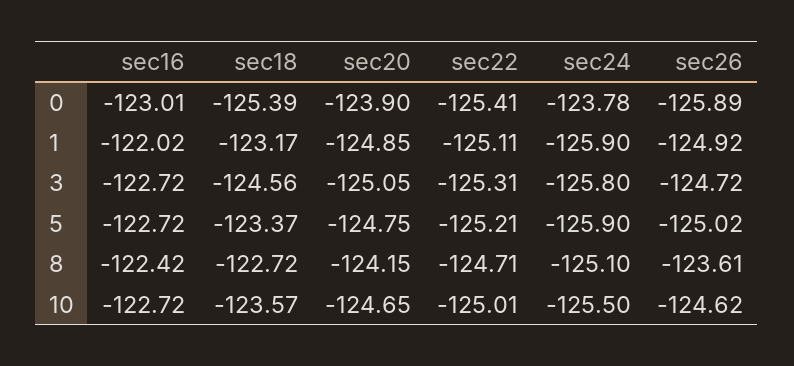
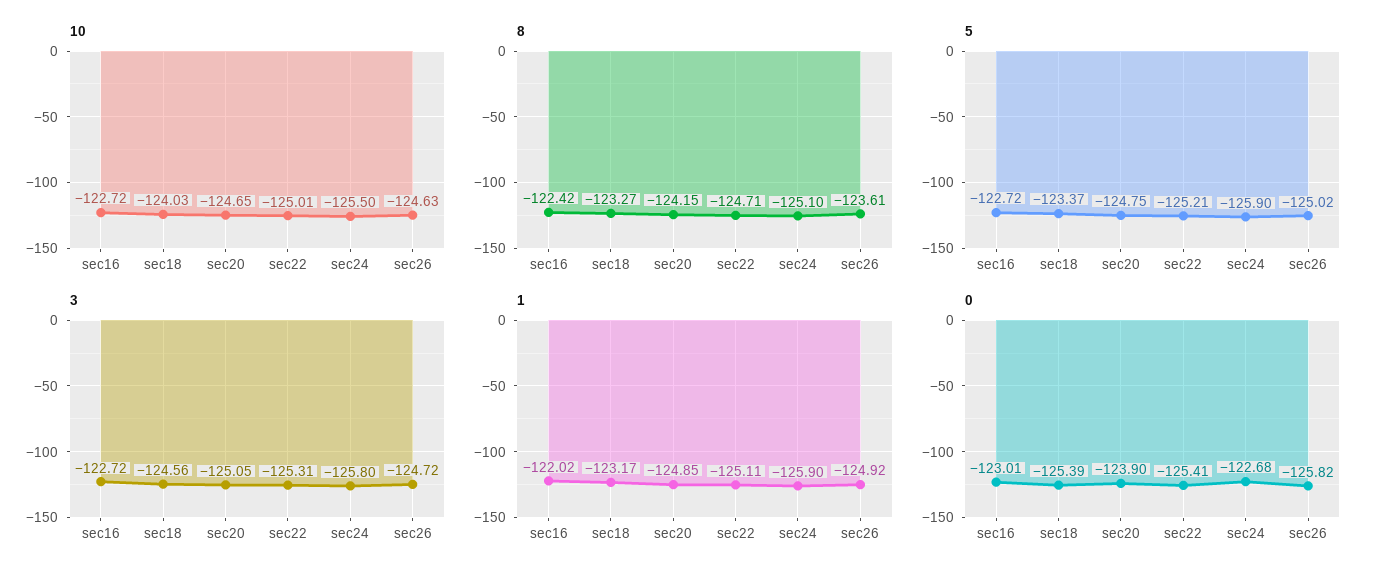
0, sec24: -123.78 -> -122.68
0, sec26: -125.89 -> -125.82
8, sec18: -122.72 -> -123.27
10, sec18: -123.57 -> -124.03
10, sec26: -124.62 -> -124.63

